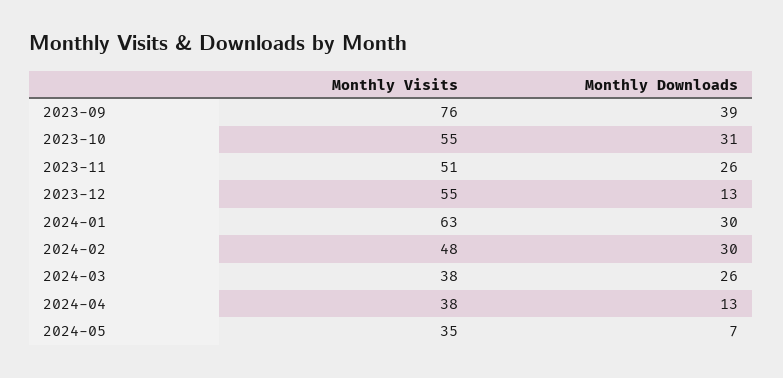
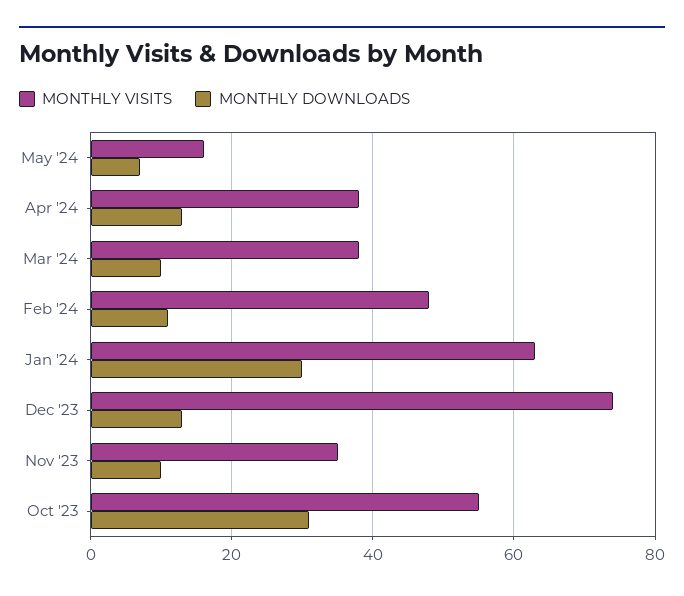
Monthly Visits, 2023-09: 76 -> none
Monthly Downloads, 2023-09: 39 -> none
Monthly Visits, 2023-11: 51 -> 35
Monthly Downloads, 2023-11: 26 -> 10
Monthly Visits, 2023-12: 55 -> 75
Monthly Downloads, 2024-02: 30 -> 10
Monthly Downloads, 2024-03: 26 -> 10
Monthly Visits, 2024-05: 35 -> 15

